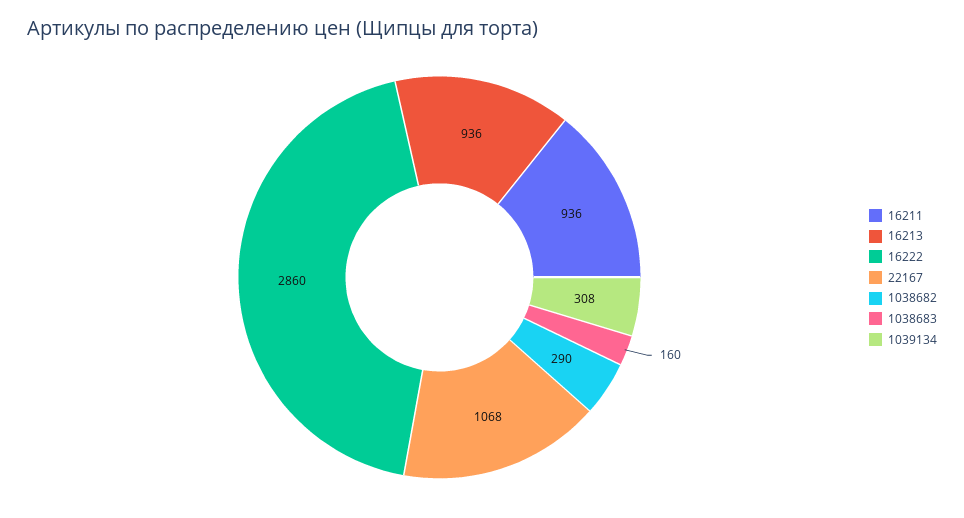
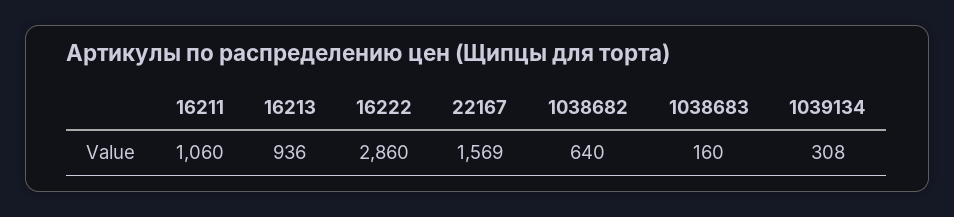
16211: 936 -> 1060
22167: 1068 -> 1569
1038682: 290 -> 640

